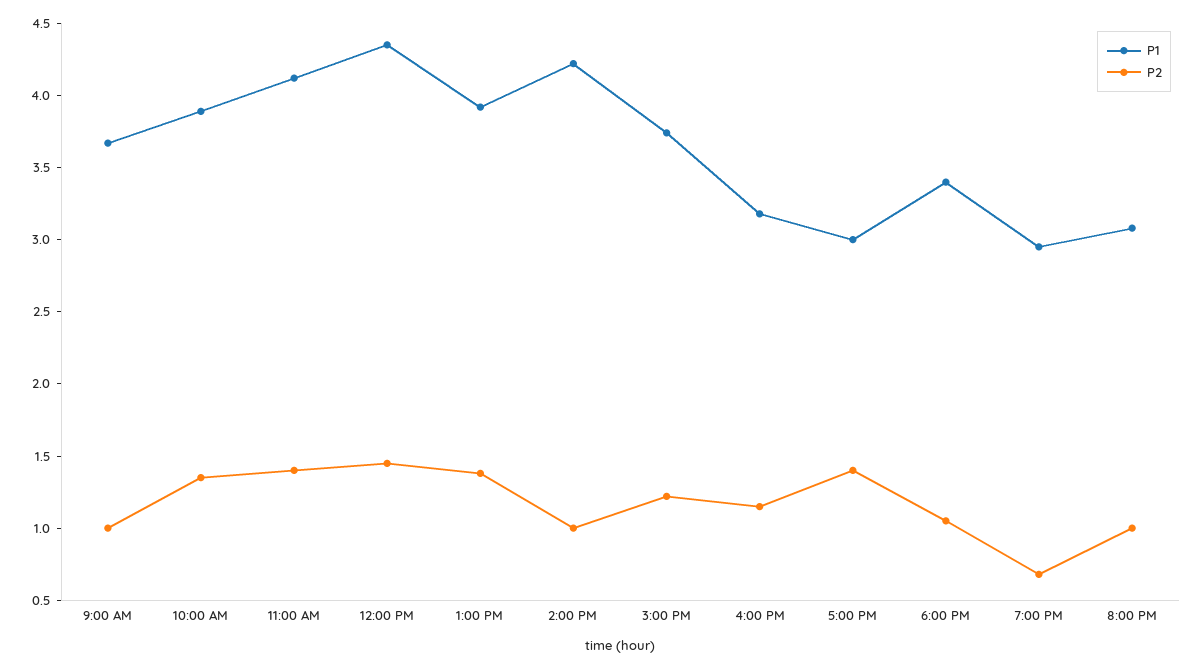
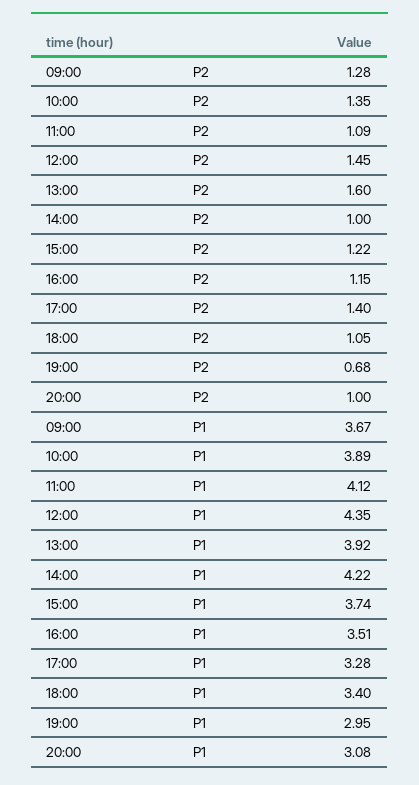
P2, 9:00 AM: 1 -> 1.28
P2, 11:00 AM: 1.4 -> 1.09
P2, 1:00 PM: 1.4 -> 1.6
P1, 4:00 PM: 3.2 -> 3.51
P1, 5:00 PM: 3 -> 3.28

